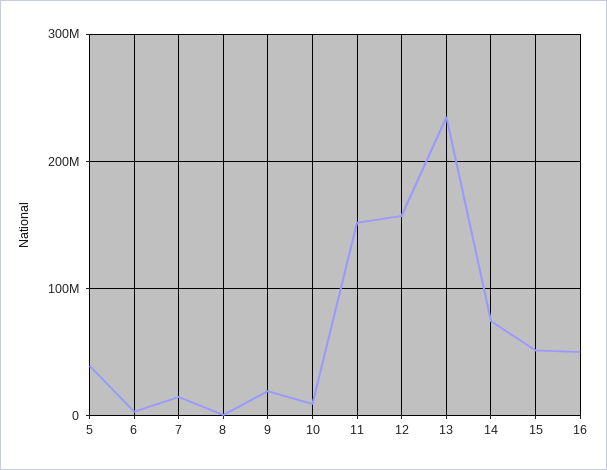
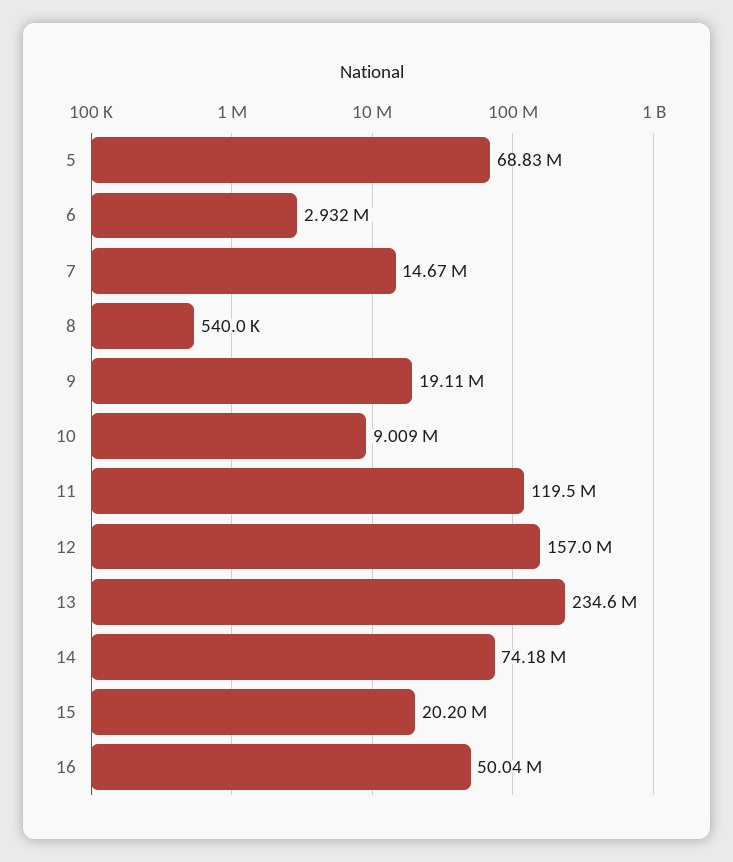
5: 40000000 -> 68830000
11: 150000000 -> 119500000
15: 50000000 -> 20200000

